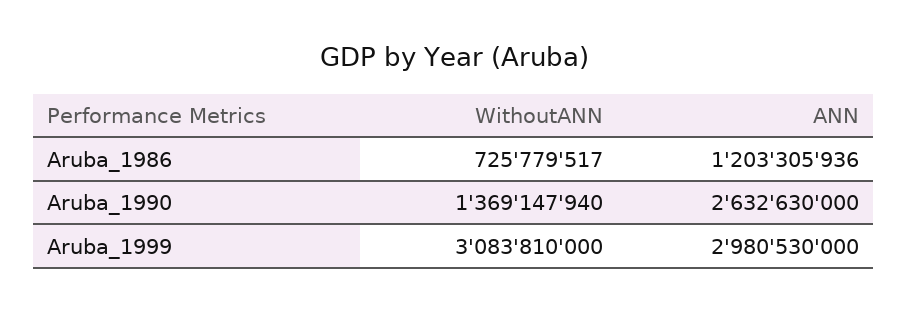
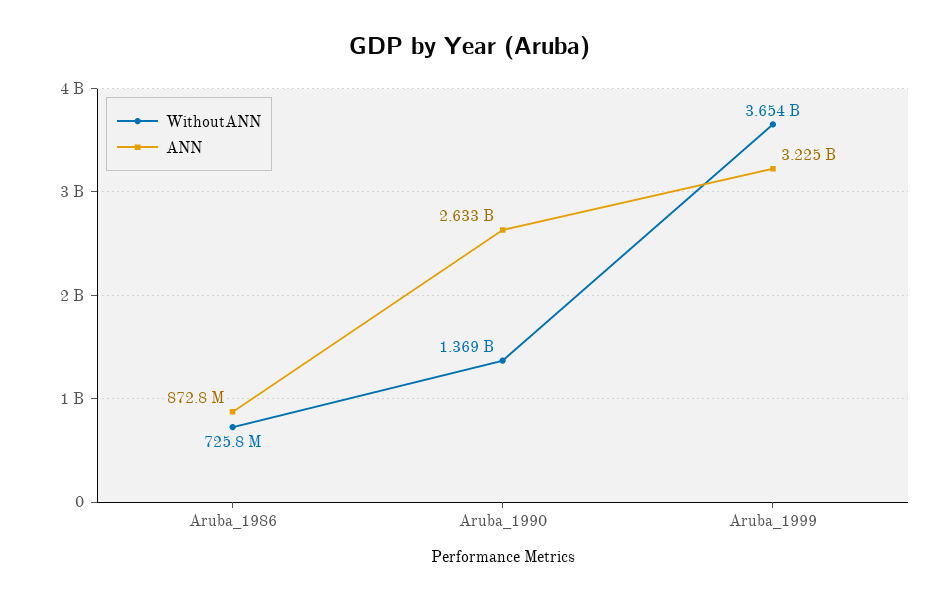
ANN, Aruba_1986: 1203305936 -> 872800000
WithoutANN, Aruba_1999: 3083810000 -> 3654000000
ANN, Aruba_1999: 2980530000 -> 3225000000

